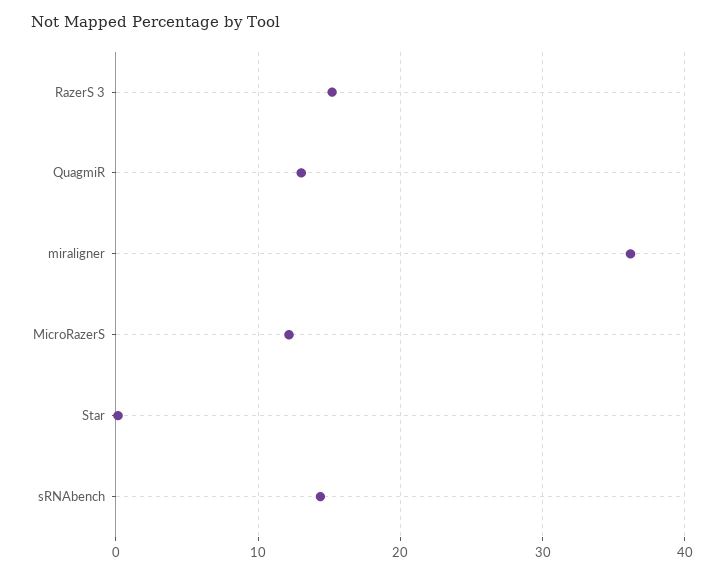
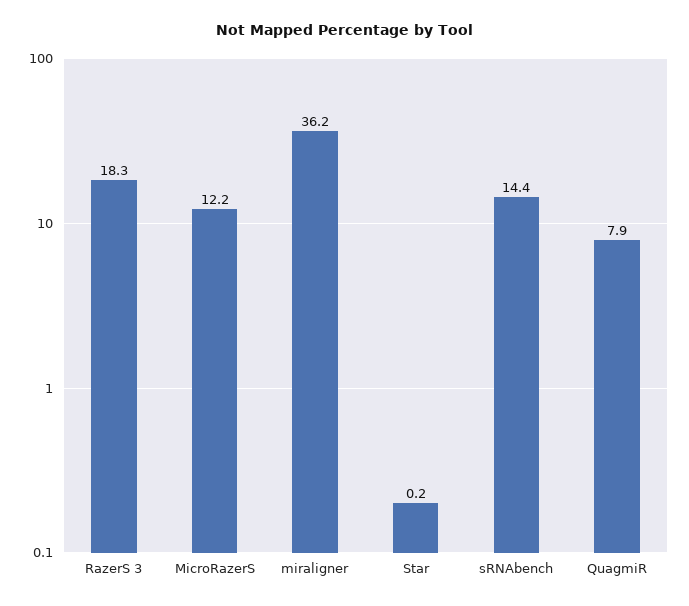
RazerS 3: 15 -> 18.3
QuagmiR: 13 -> 7.9

